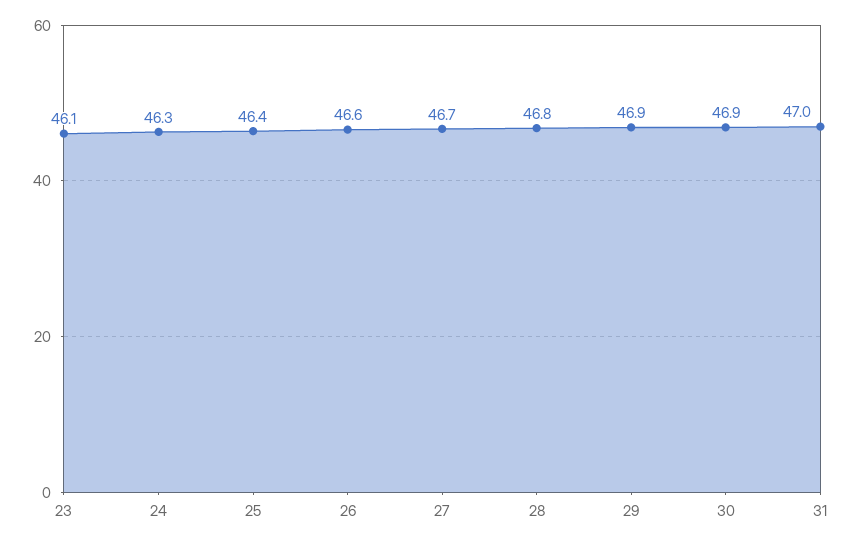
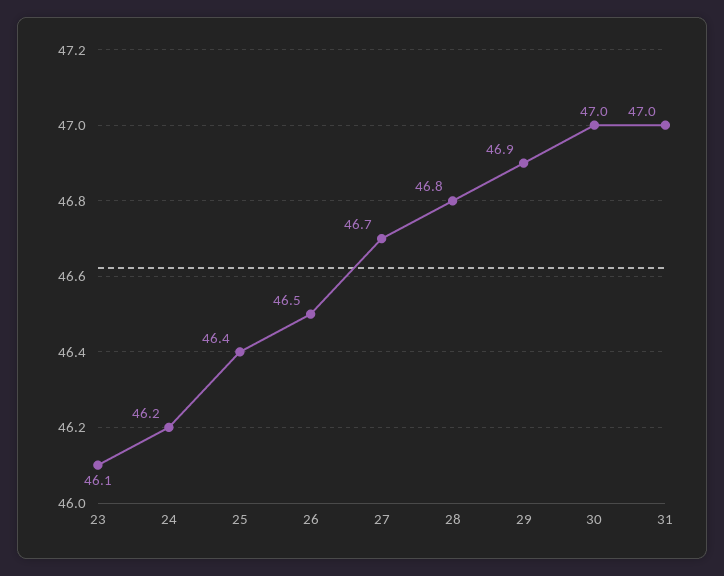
24: 46.3 -> 46.2
26: 46.6 -> 46.5
30: 46.9 -> 47

